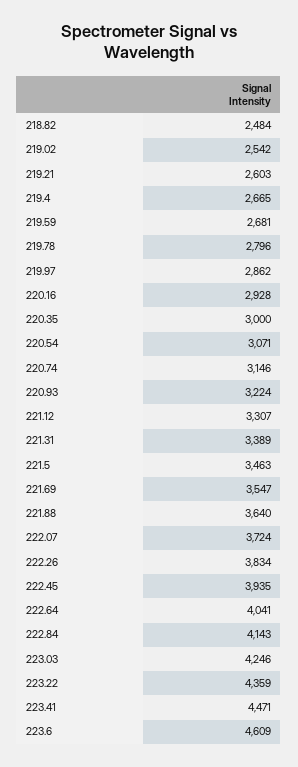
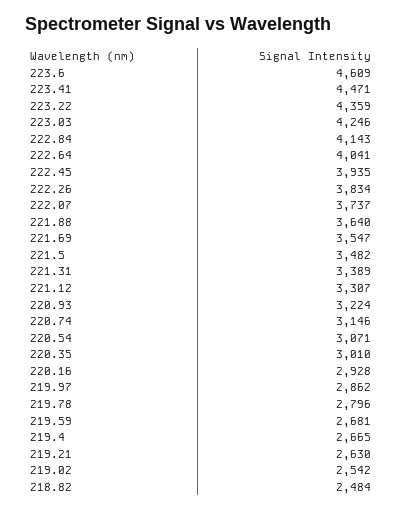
219.21: 2603 -> 2630
220.35: 3000 -> 3010
221.5: 3463 -> 3482
222.07: 3724 -> 3737

